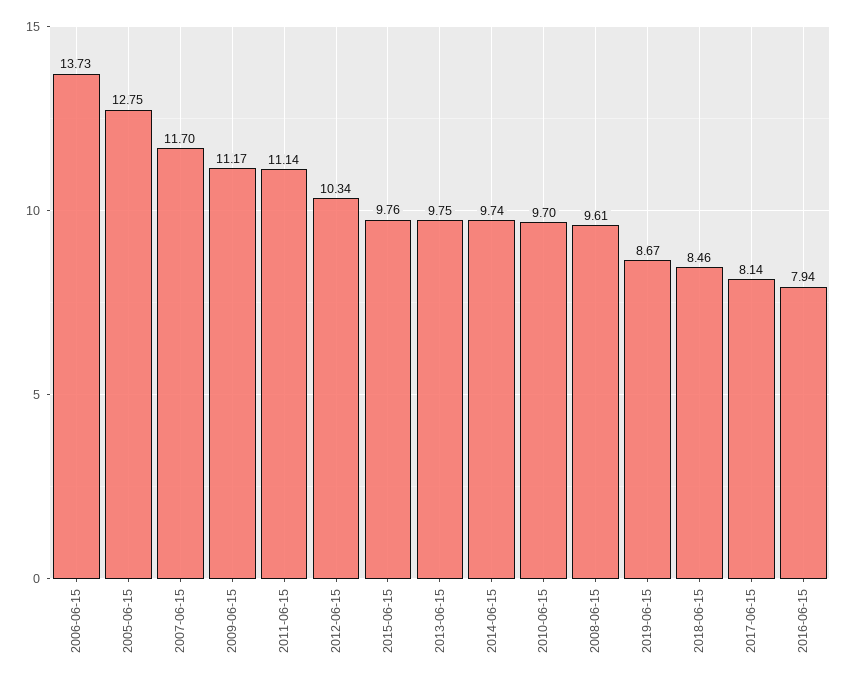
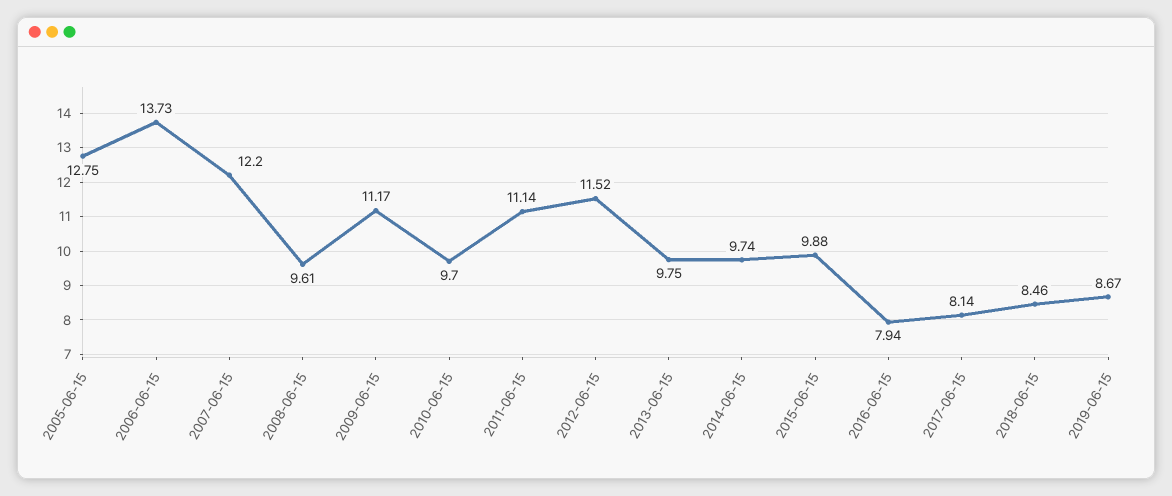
2007-06-15: 11.7 -> 12.2
2012-06-15: 10.34 -> 11.52
2015-06-15: 9.76 -> 9.88

